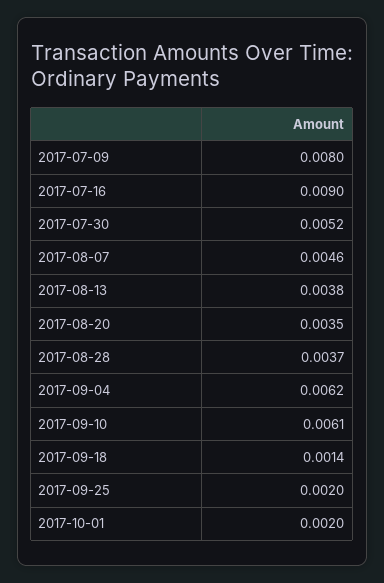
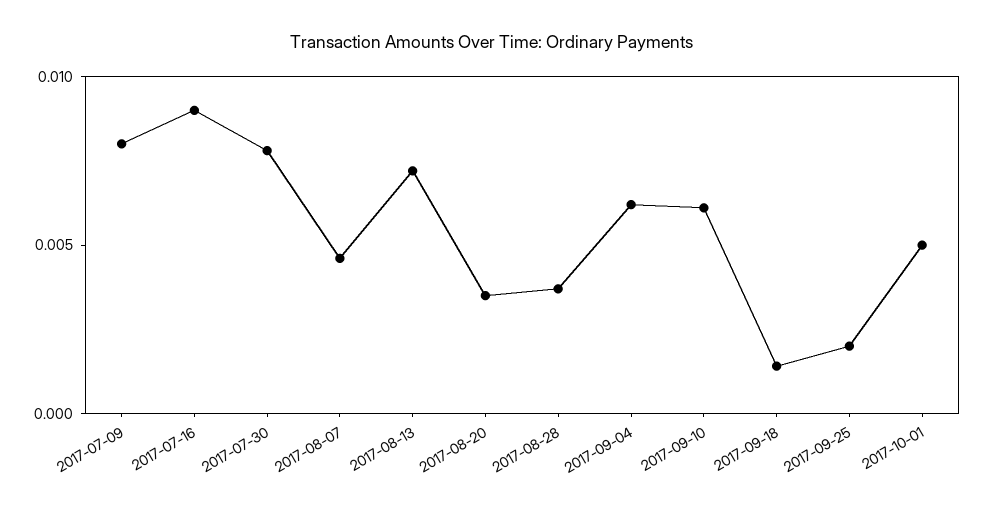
2017-07-30: 0.0052 -> 0.008
2017-08-13: 0.0038 -> 0.007
2017-10-01: 0.002 -> 0.005

